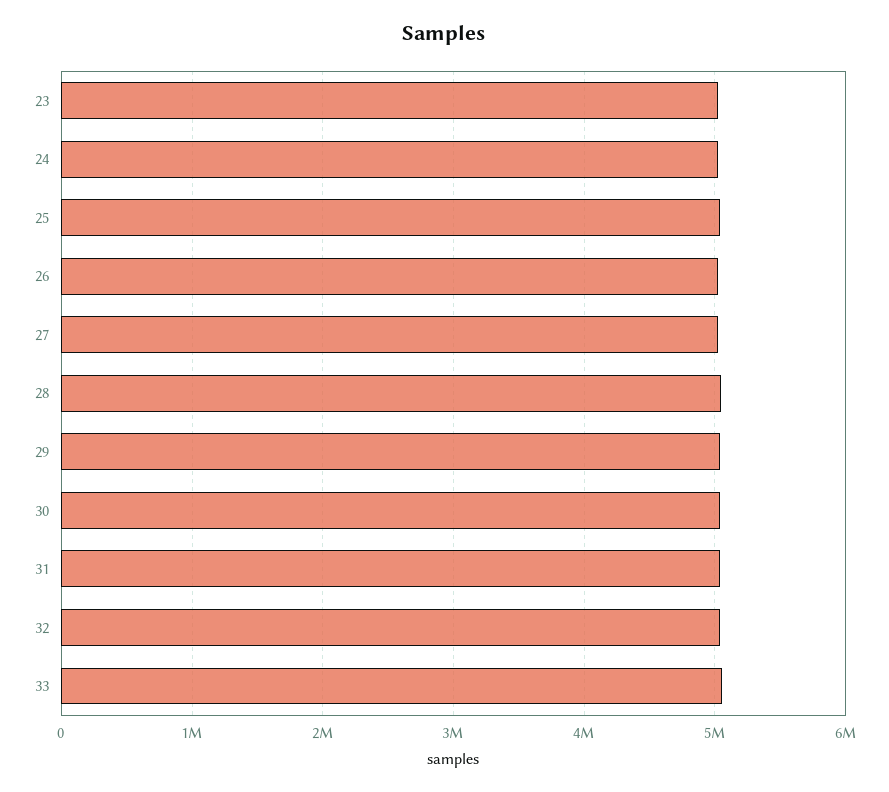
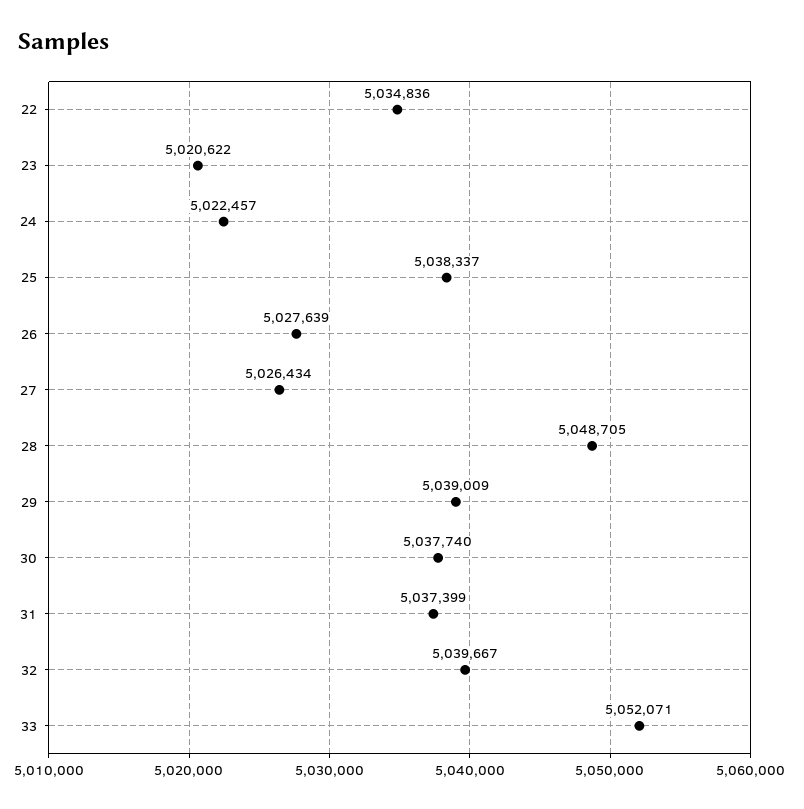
22: none -> 5034836

